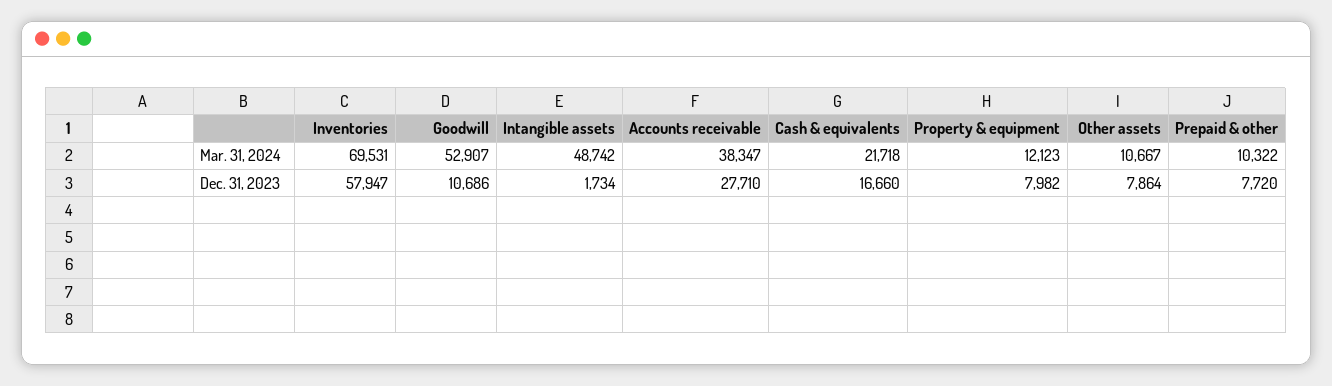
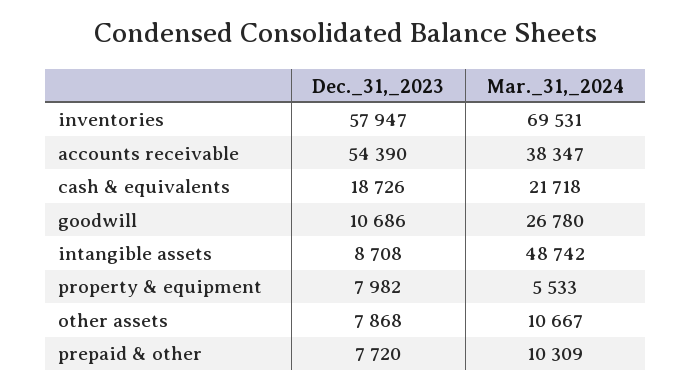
Goodwill, Mar. 31, 2024: 52907 -> 26780
Property & equipment, Mar. 31, 2024: 12123 -> 5533
Prepaid & other, Mar. 31, 2024: 10322 -> 10309
Intangible assets, Dec. 31, 2023: 1734 -> 8708
Accounts receivable, Dec. 31, 2023: 27710 -> 54390
Cash & equivalents, Dec. 31, 2023: 16660 -> 18726
Other assets, Dec. 31, 2023: 7864 -> 7868

